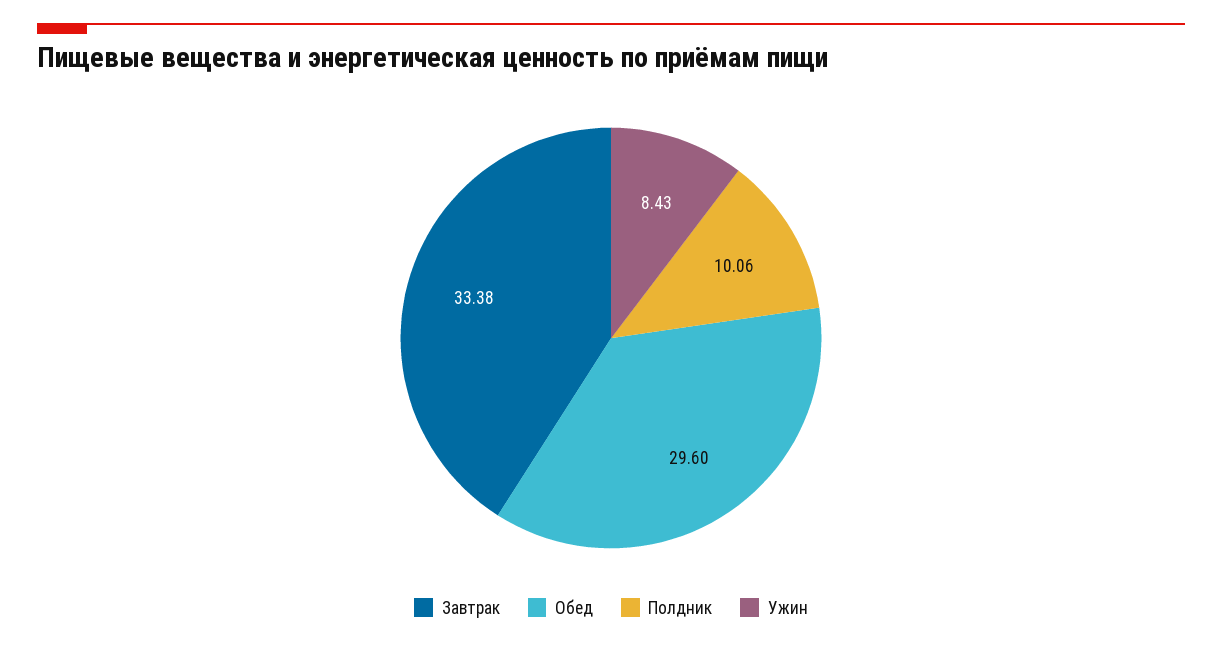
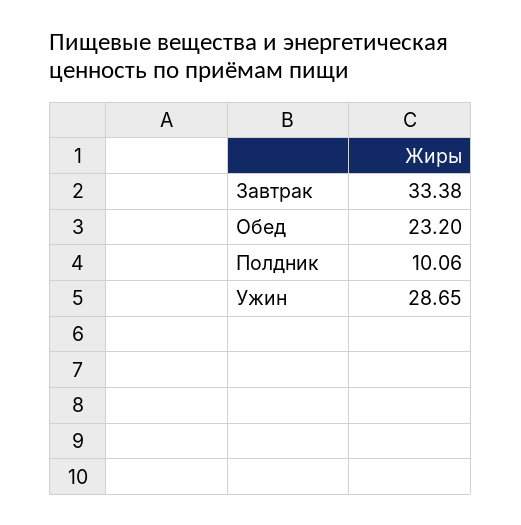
Обед: 29.6 -> 23.2
Ужин: 8.43 -> 28.65

